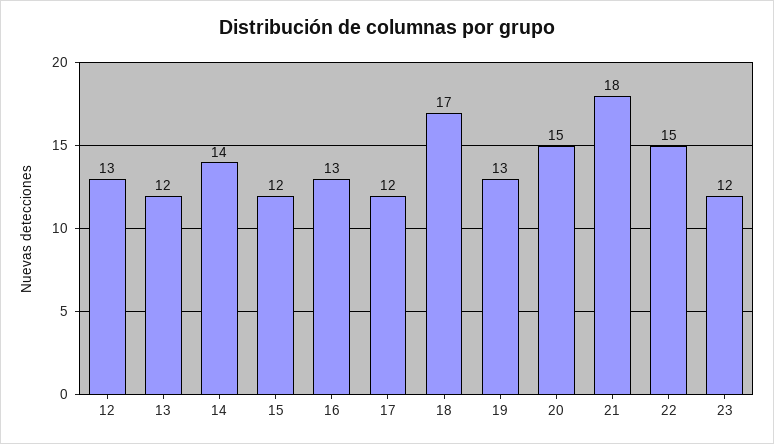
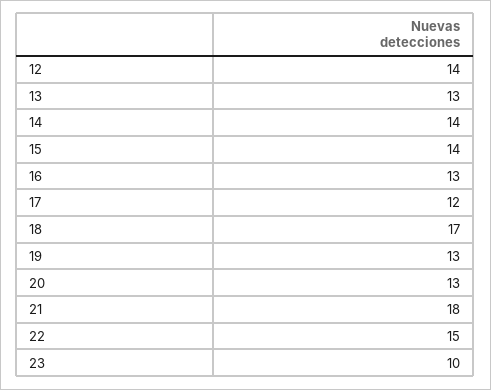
12: 13 -> 14
13: 12 -> 13
15: 12 -> 14
20: 15 -> 13
23: 12 -> 10

